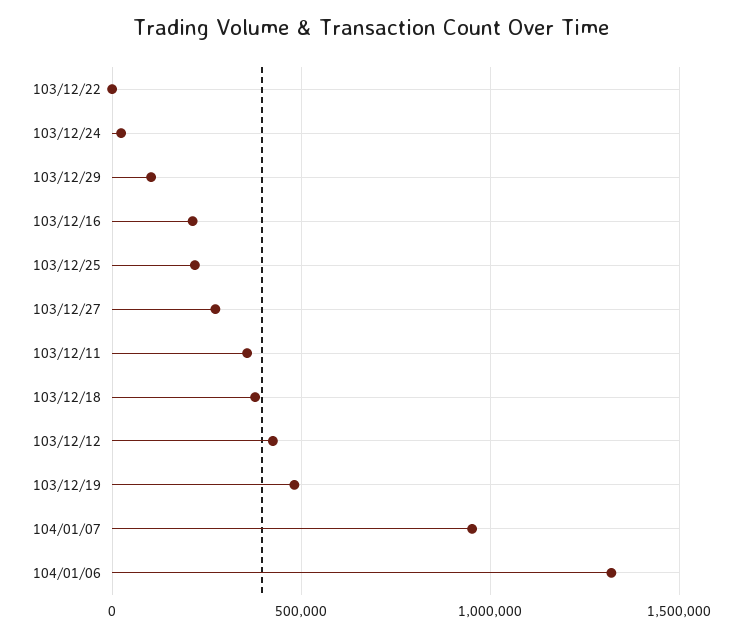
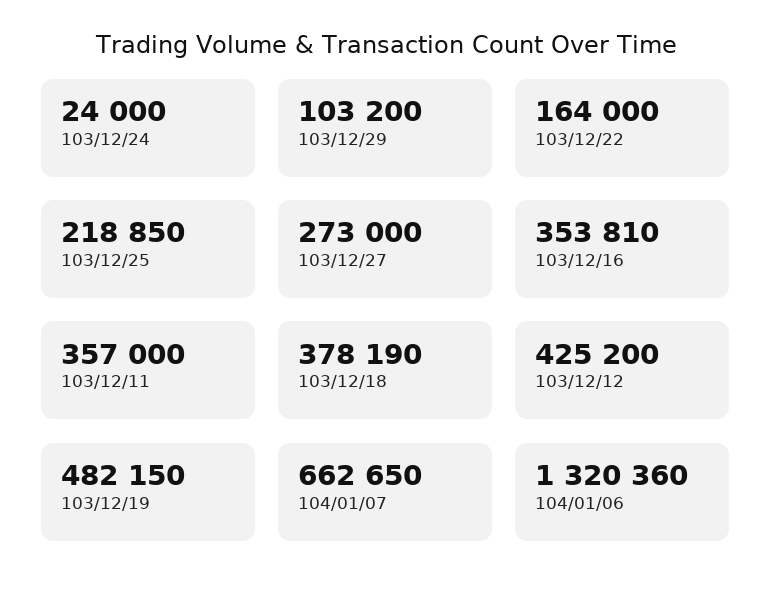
103/12/22: 0 -> 164000
103/12/16: 200000 -> 353810
104/01/07: 950000 -> 662650

